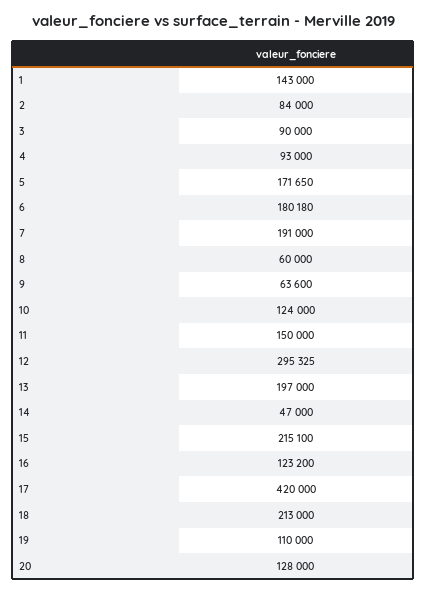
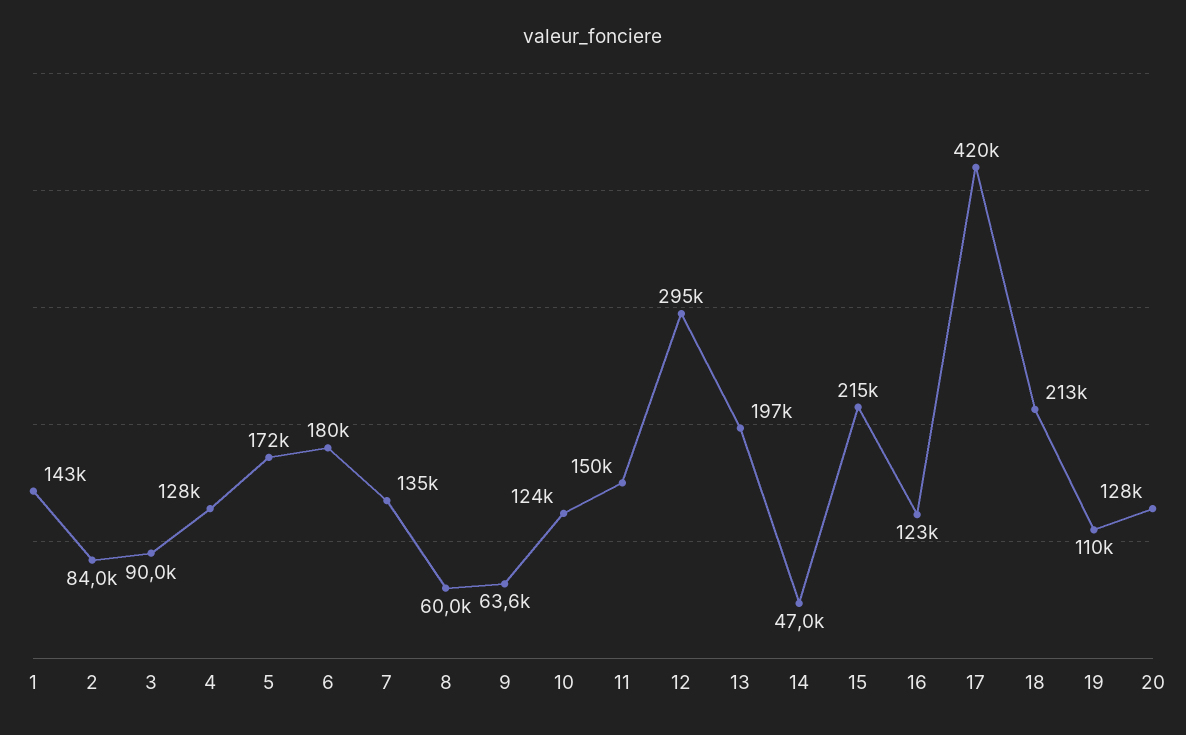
4: 93000 -> 128000
7: 191000 -> 135000

